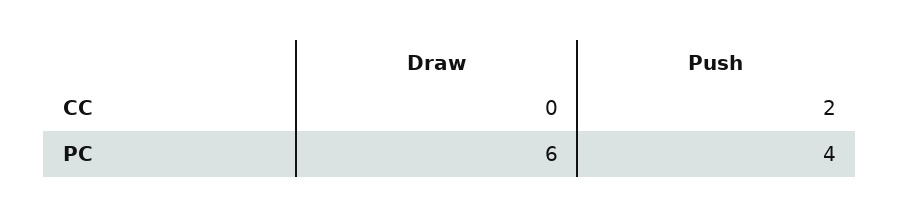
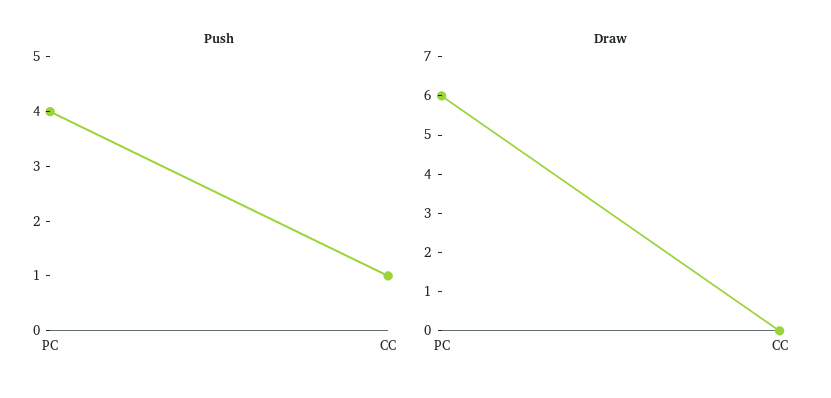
Push, CC: 2 -> 1

